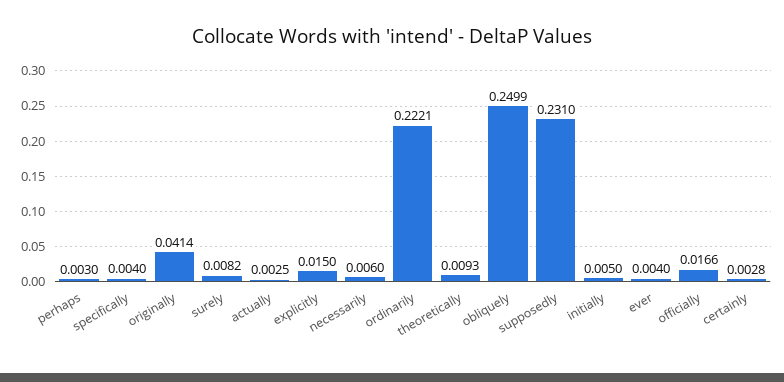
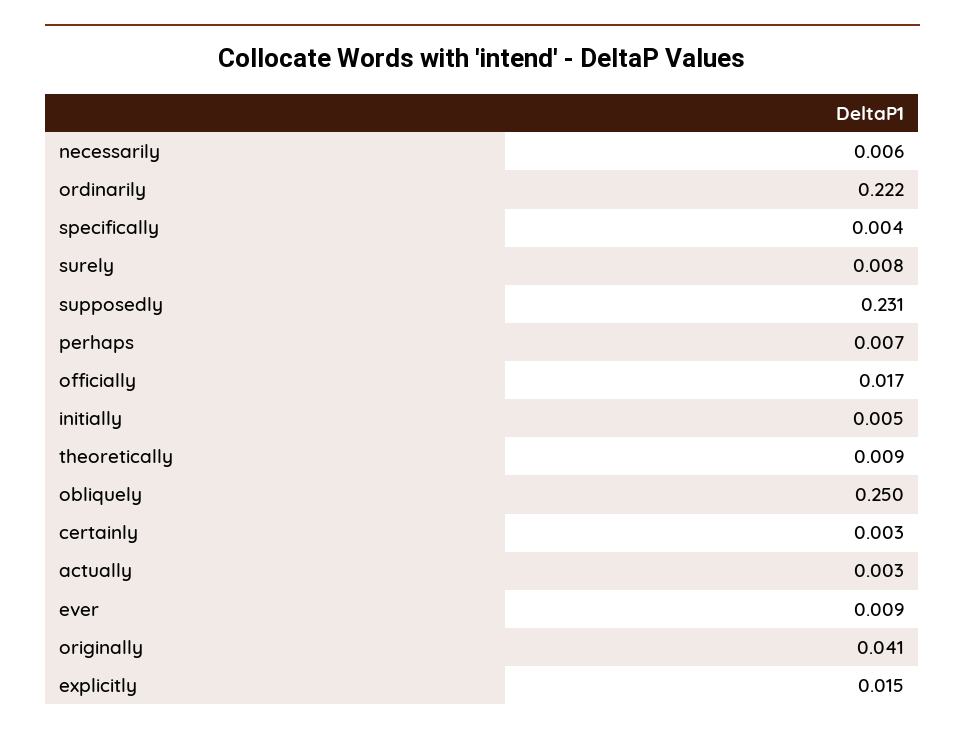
perhaps: 0.003 -> 0.007
ever: 0.004 -> 0.009

